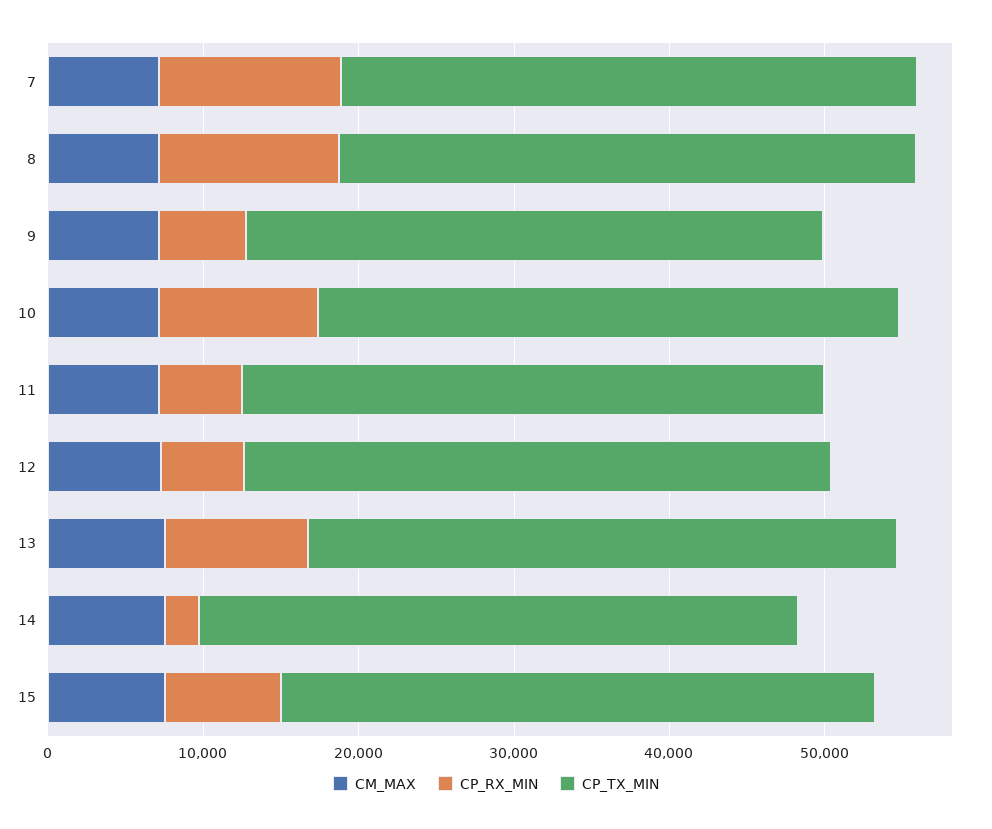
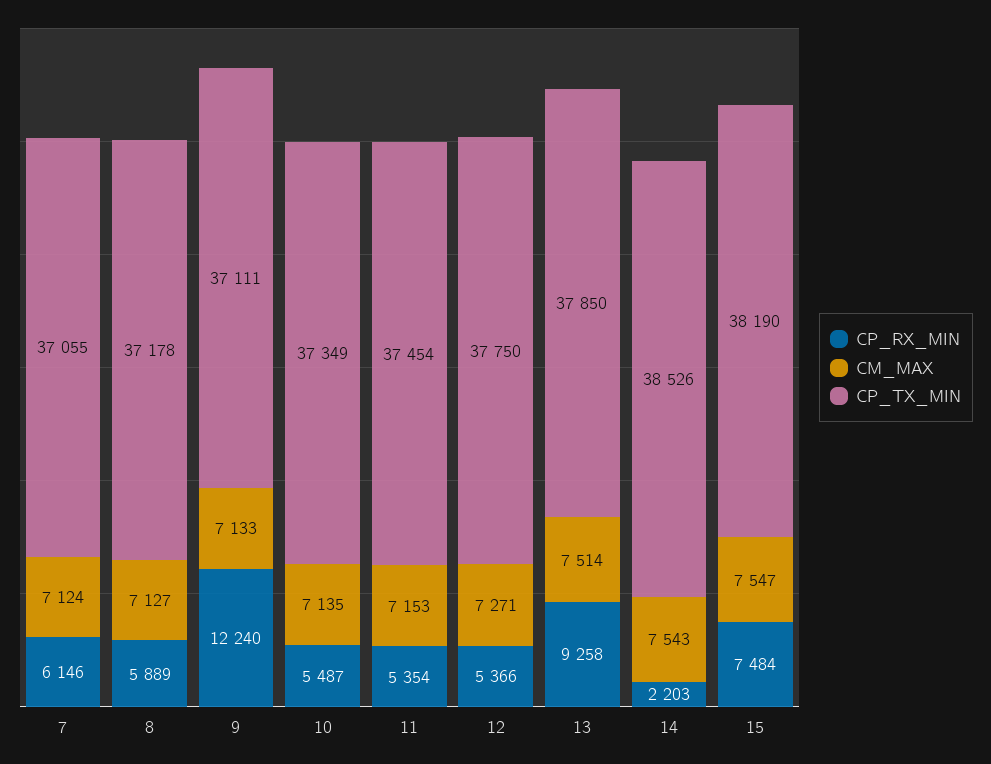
CP_RX_MIN, 7: 12000 -> 6146
CP_RX_MIN, 8: 12000 -> 5889
CP_RX_MIN, 9: 6000 -> 12240
CP_RX_MIN, 10: 10000 -> 5487

